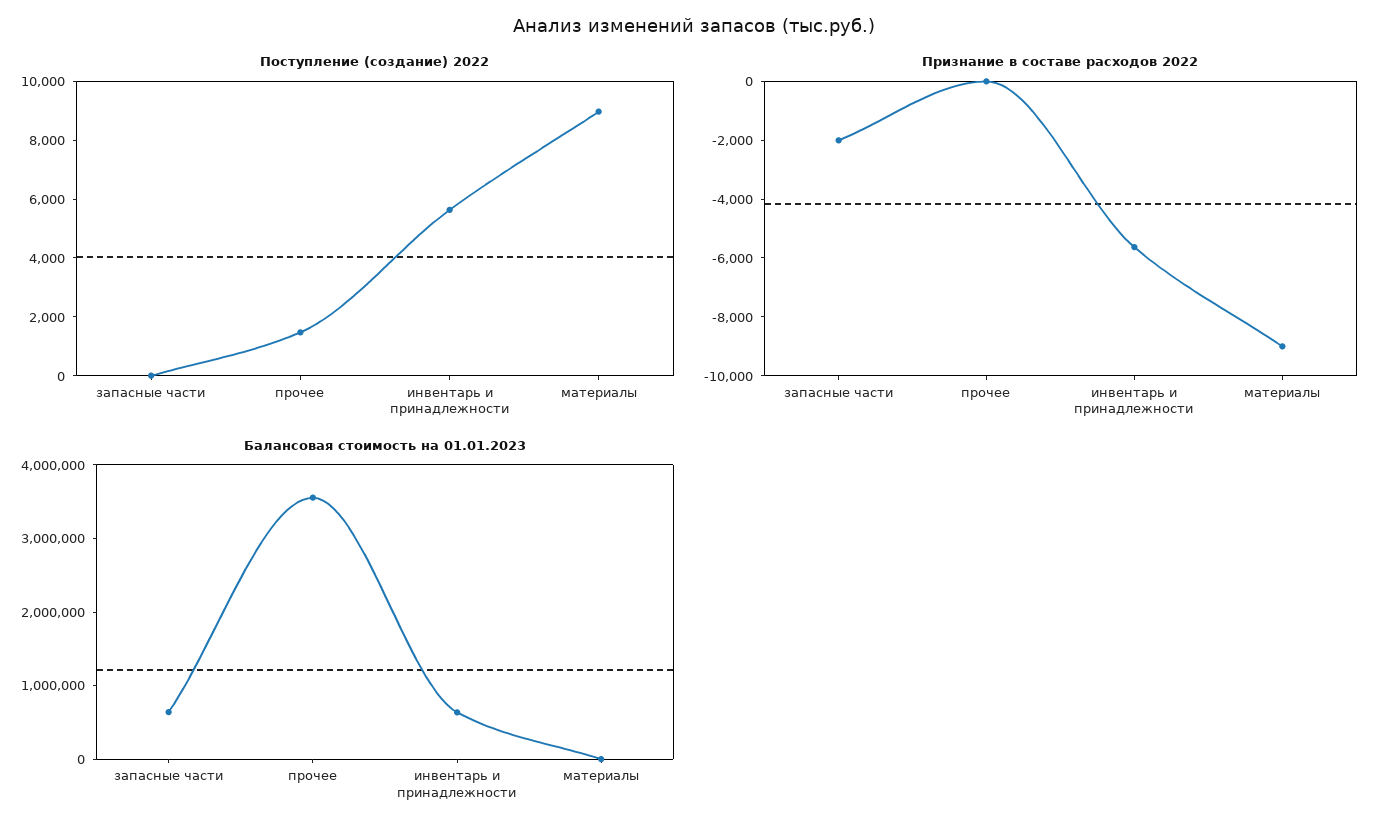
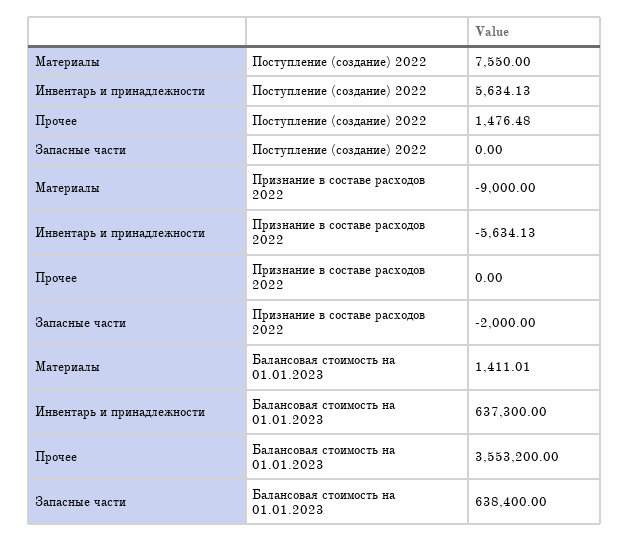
Поступление (создание) 2022, материалы: 9000 -> 7550

